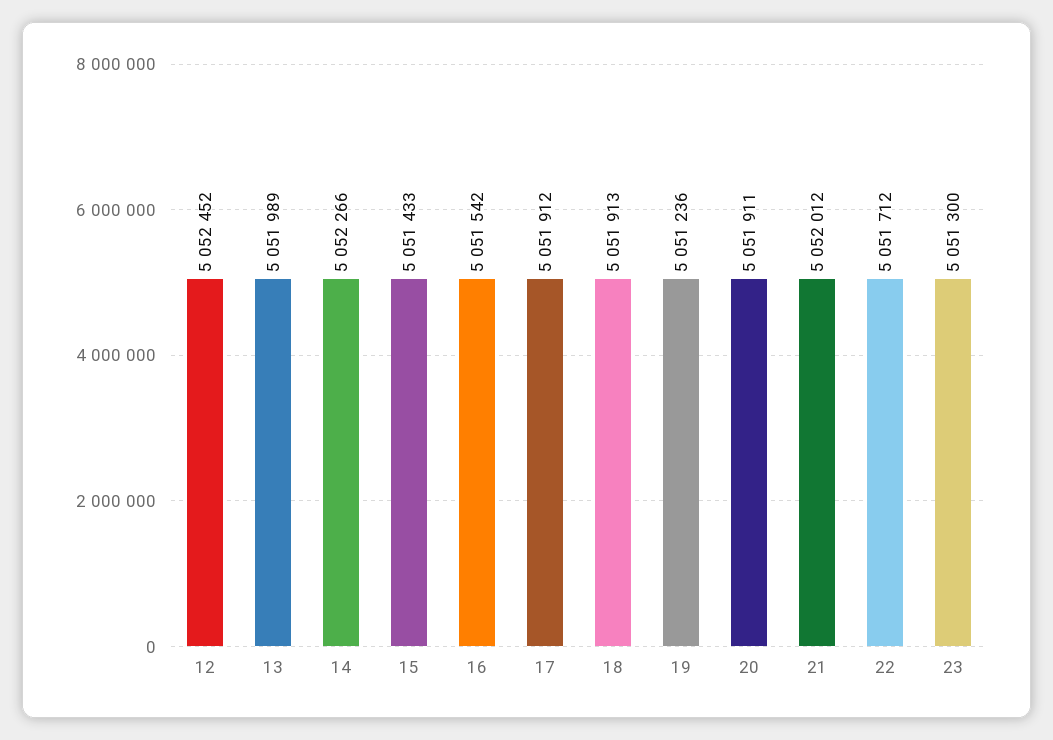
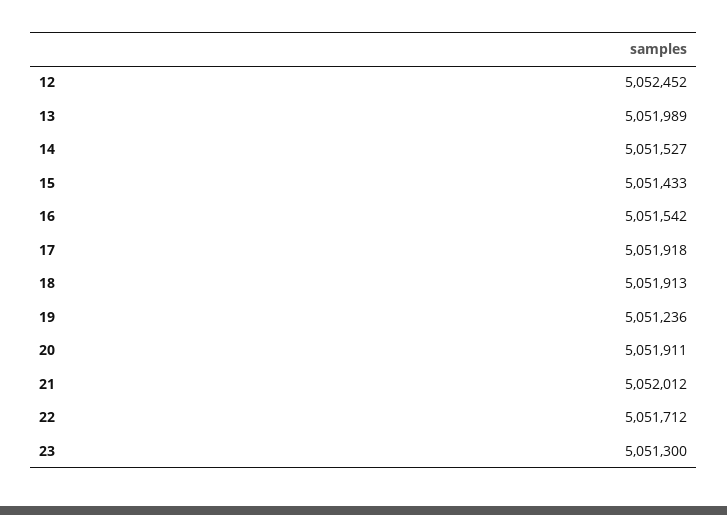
14: 5052266 -> 5051527
17: 5051912 -> 5051918

